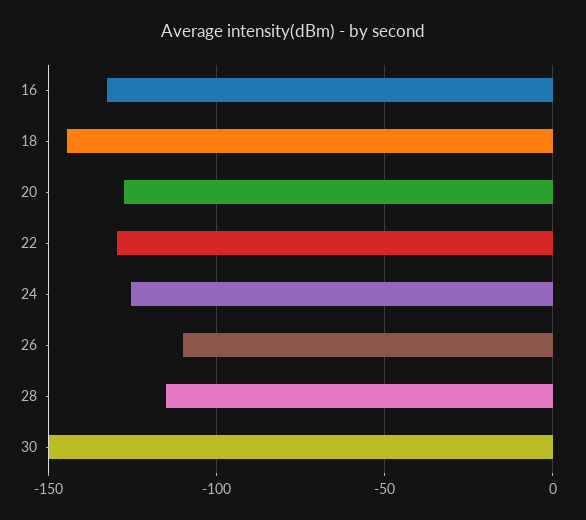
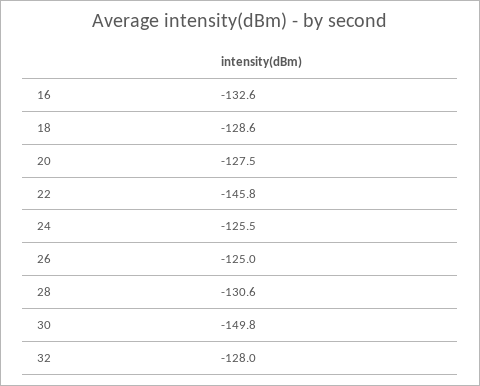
18: -145 -> -128.6
22: -130 -> -145.8
26: -110 -> -125
28: -115 -> -130.6
32: none -> -128

